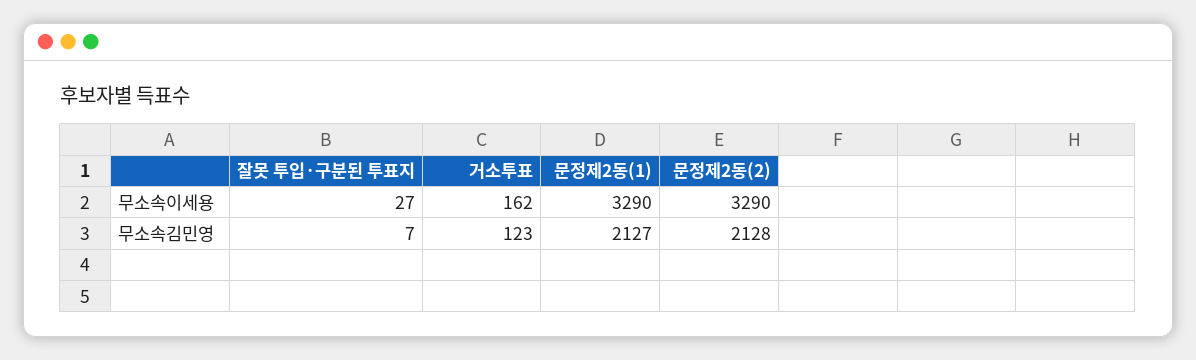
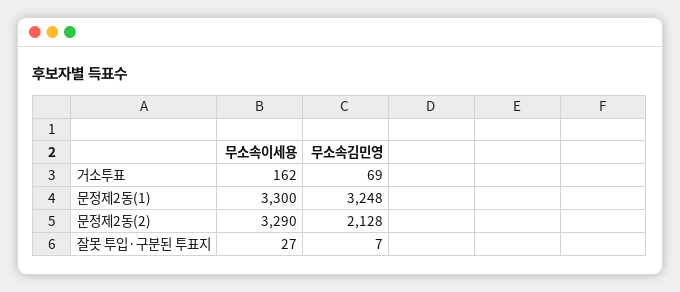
문정제2동(1), 무소속이세용: 3290 -> 3300
거소투표, 무소속김민영: 123 -> 69
문정제2동(1), 무소속김민영: 2127 -> 3248

